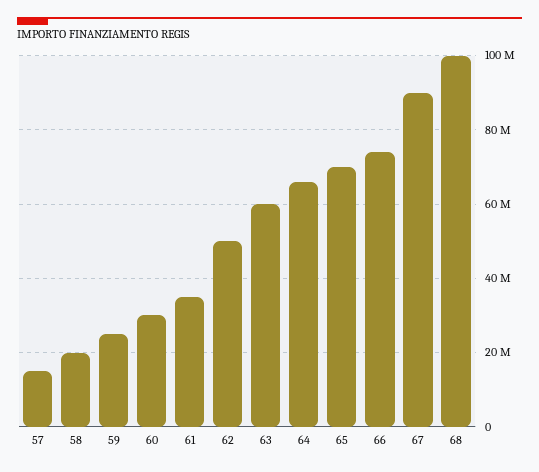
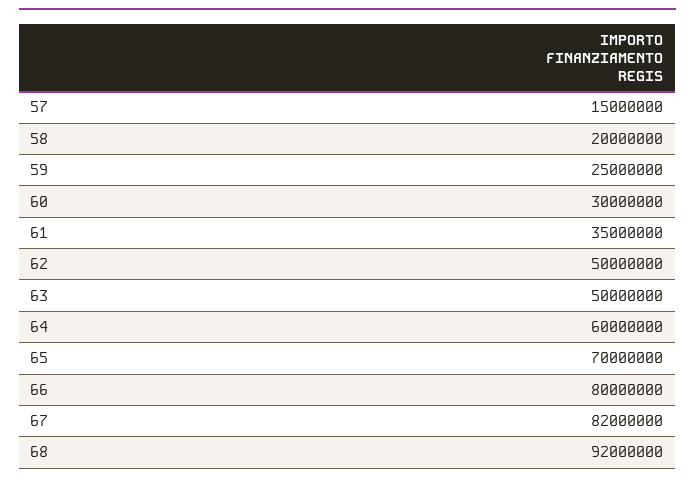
63: 60000000 -> 50000000
64: 66000000 -> 60000000
66: 74000000 -> 80000000
67: 90000000 -> 82000000
68: 100000000 -> 92000000

